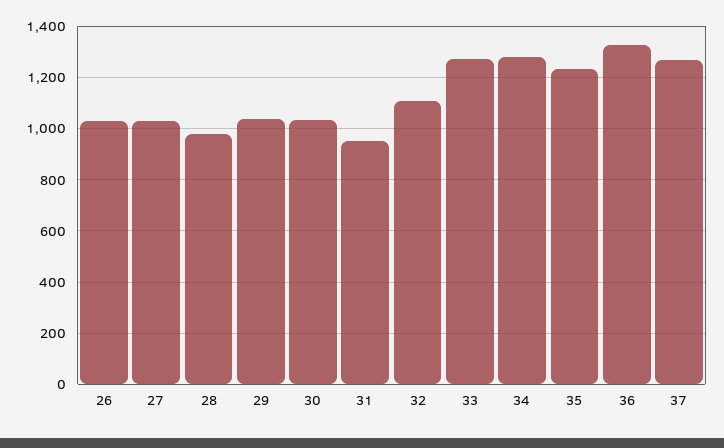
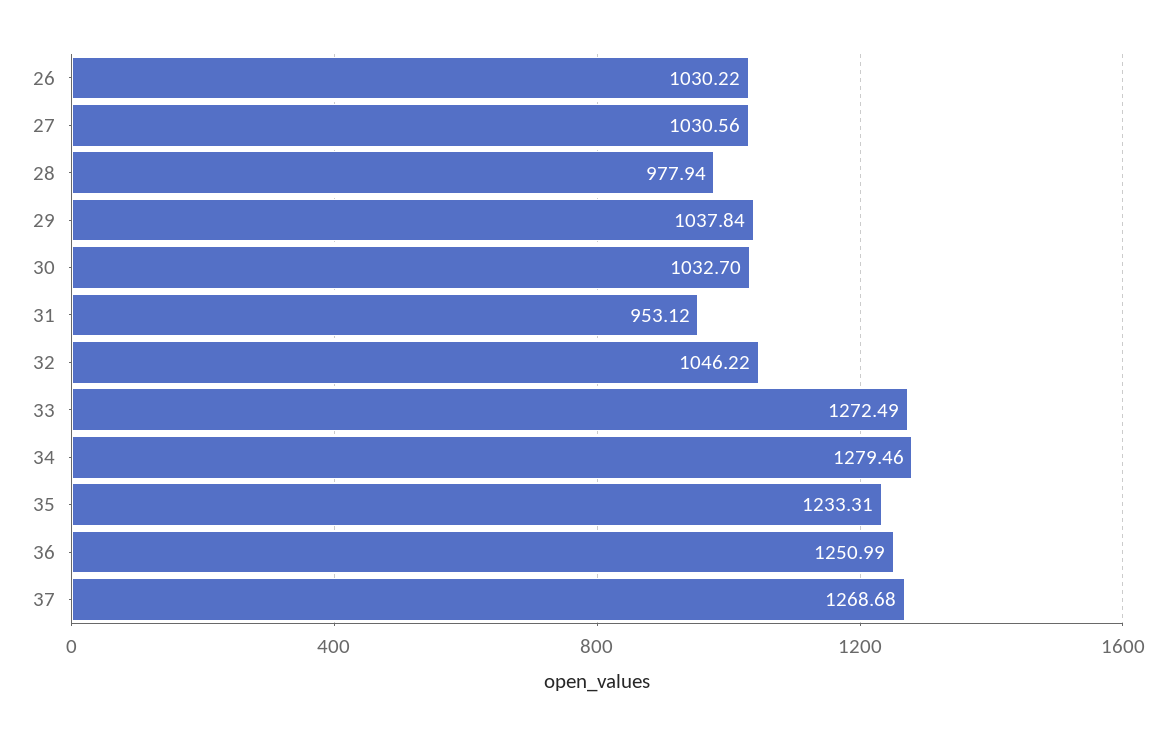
32: 1100 -> 1046.22
36: 1325 -> 1250.99

